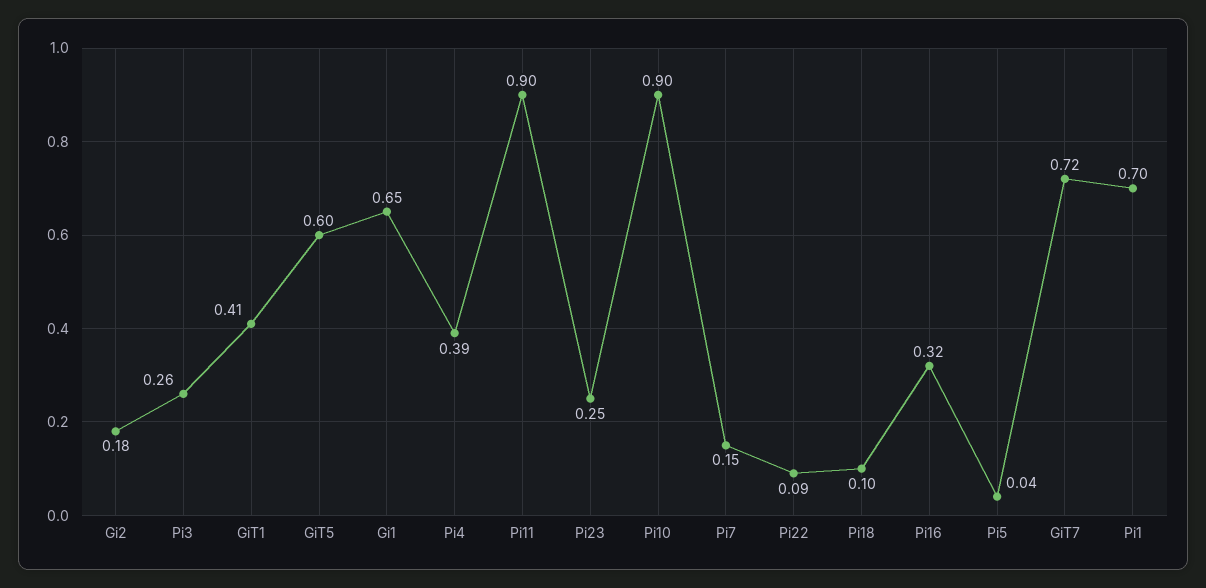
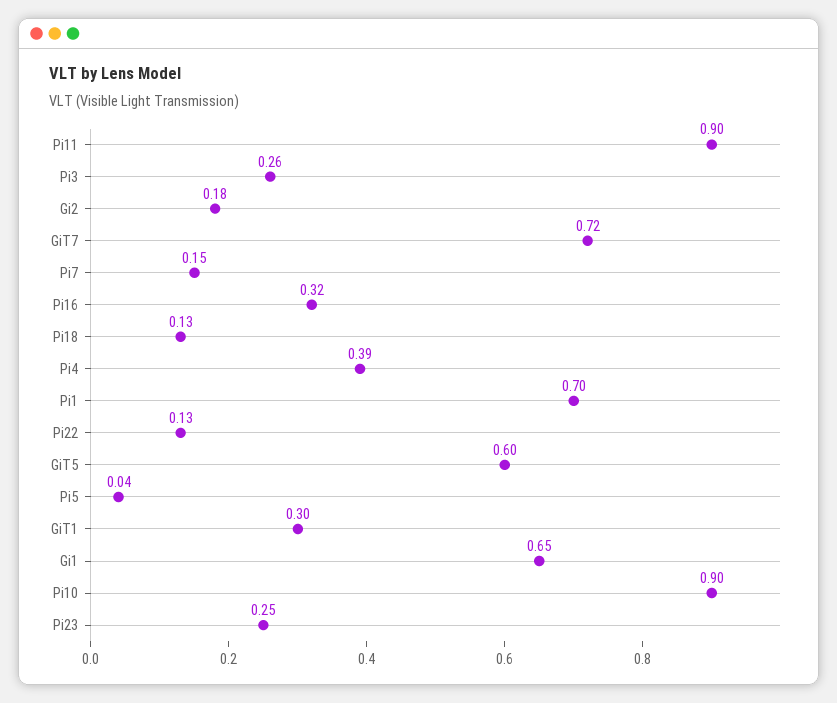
GiT1: 0.41 -> 0.3
Pi22: 0.09 -> 0.13
Pi18: 0.1 -> 0.13

